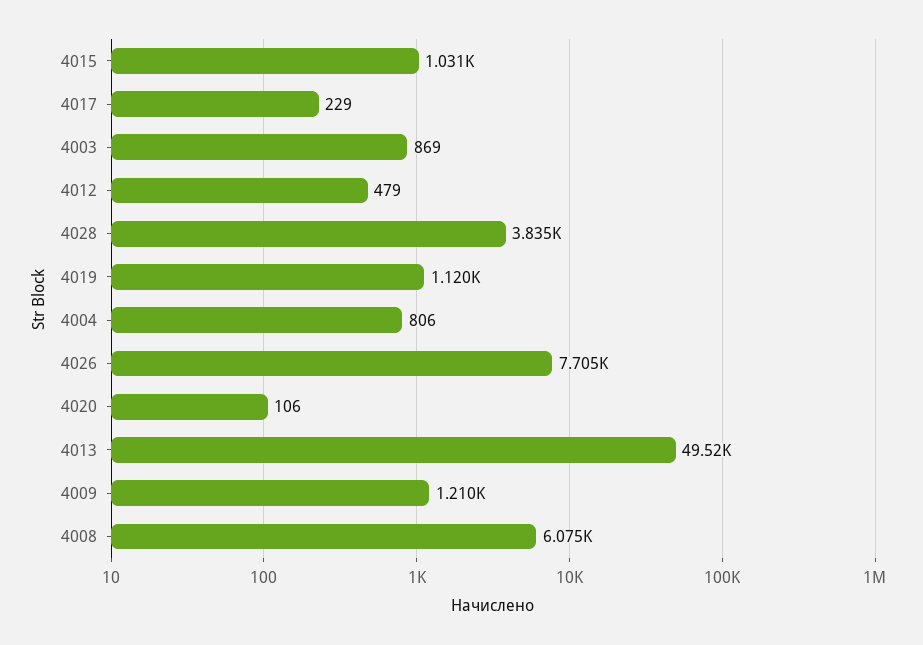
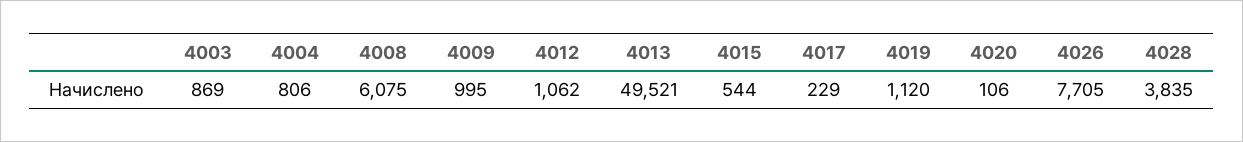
4015: 1031 -> 544
4012: 479 -> 1062
4009: 1210 -> 995

